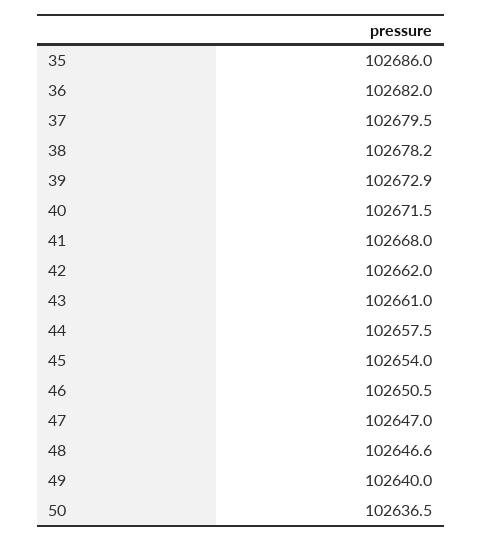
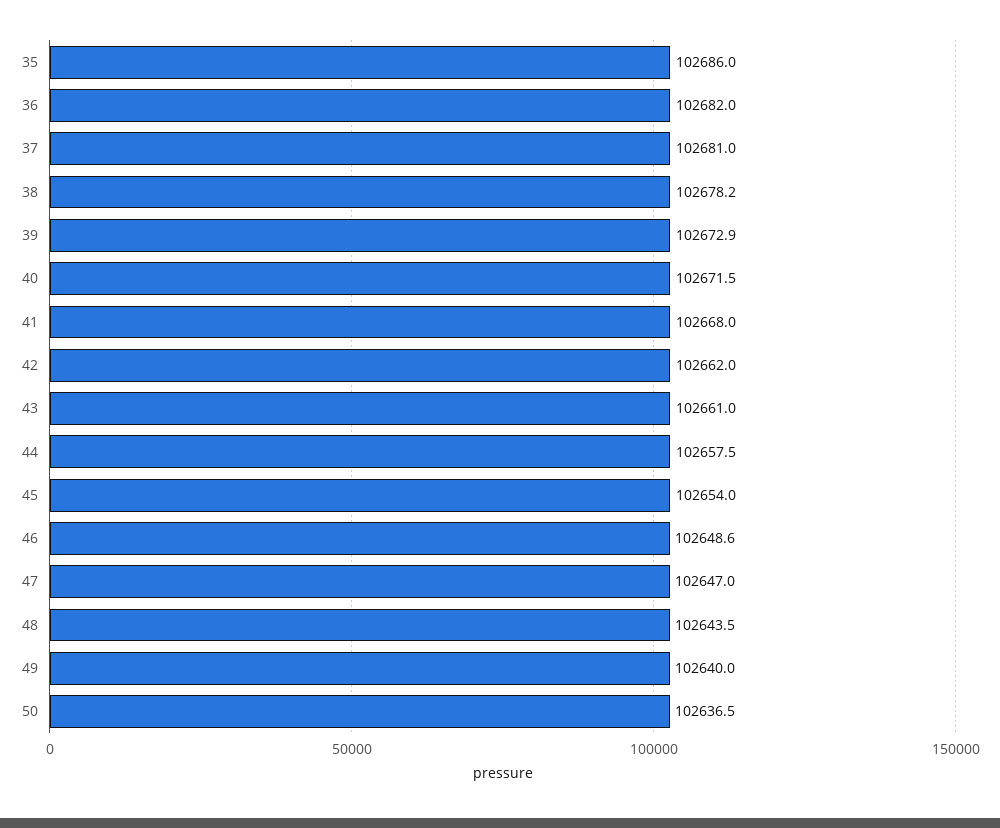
37: 102679.5 -> 102681
46: 102650.5 -> 102648.6
48: 102646.6 -> 102643.5

